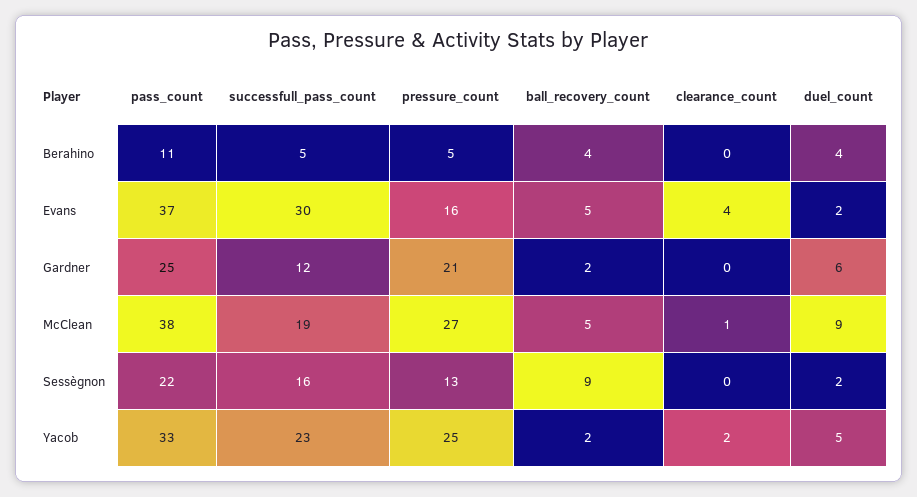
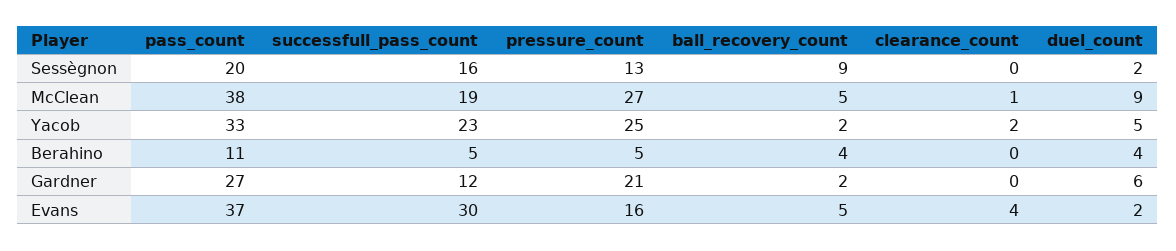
pass_count, Gardner: 25 -> 27
pass_count, Sessègnon: 22 -> 20

